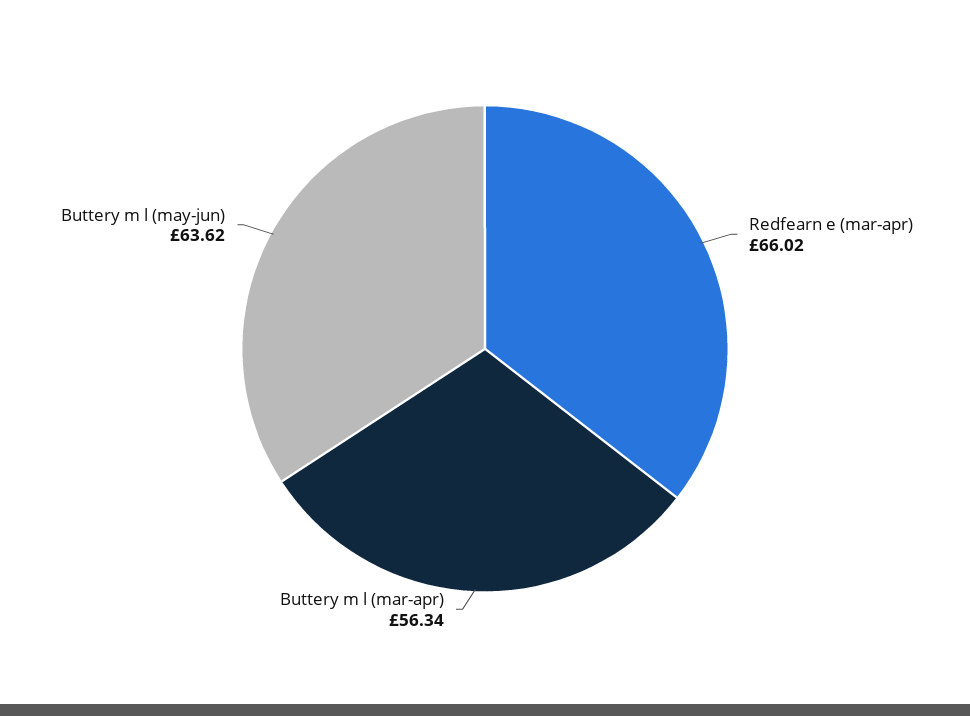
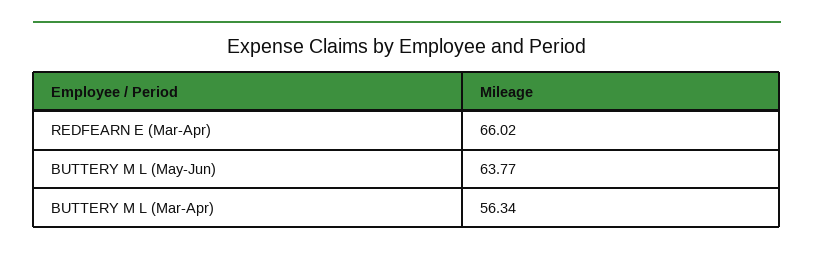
Buttery m l (may-jun): 63.62 -> 63.77

